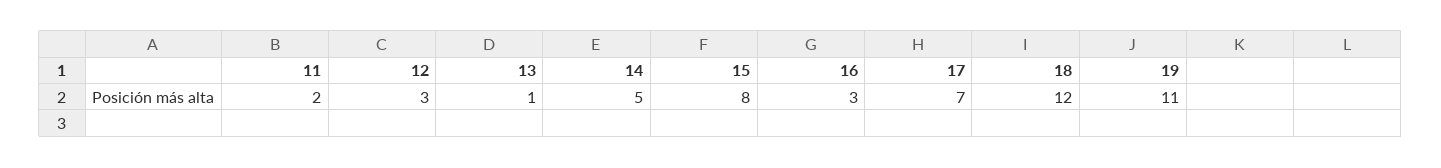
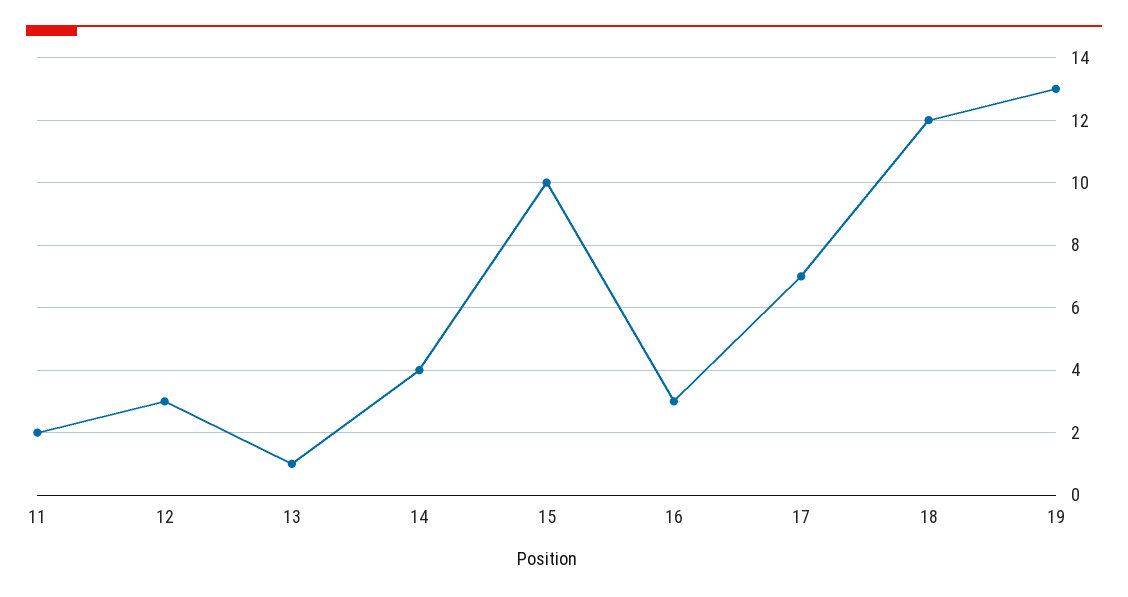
14: 5 -> 4
15: 8 -> 10
19: 11 -> 13

